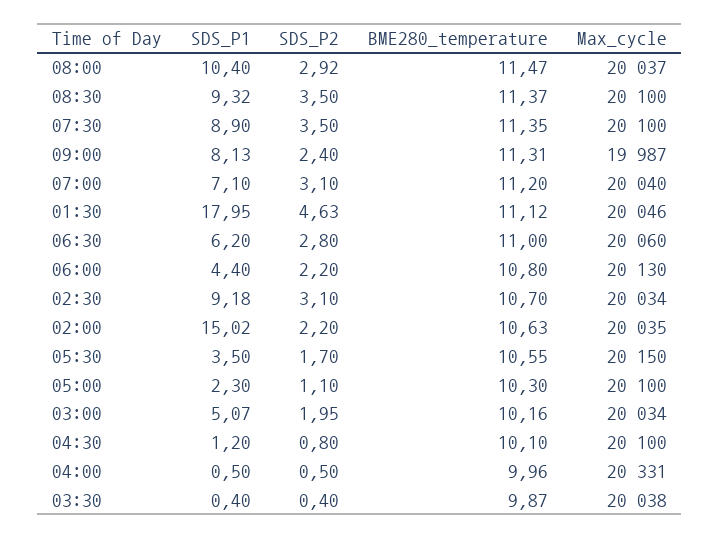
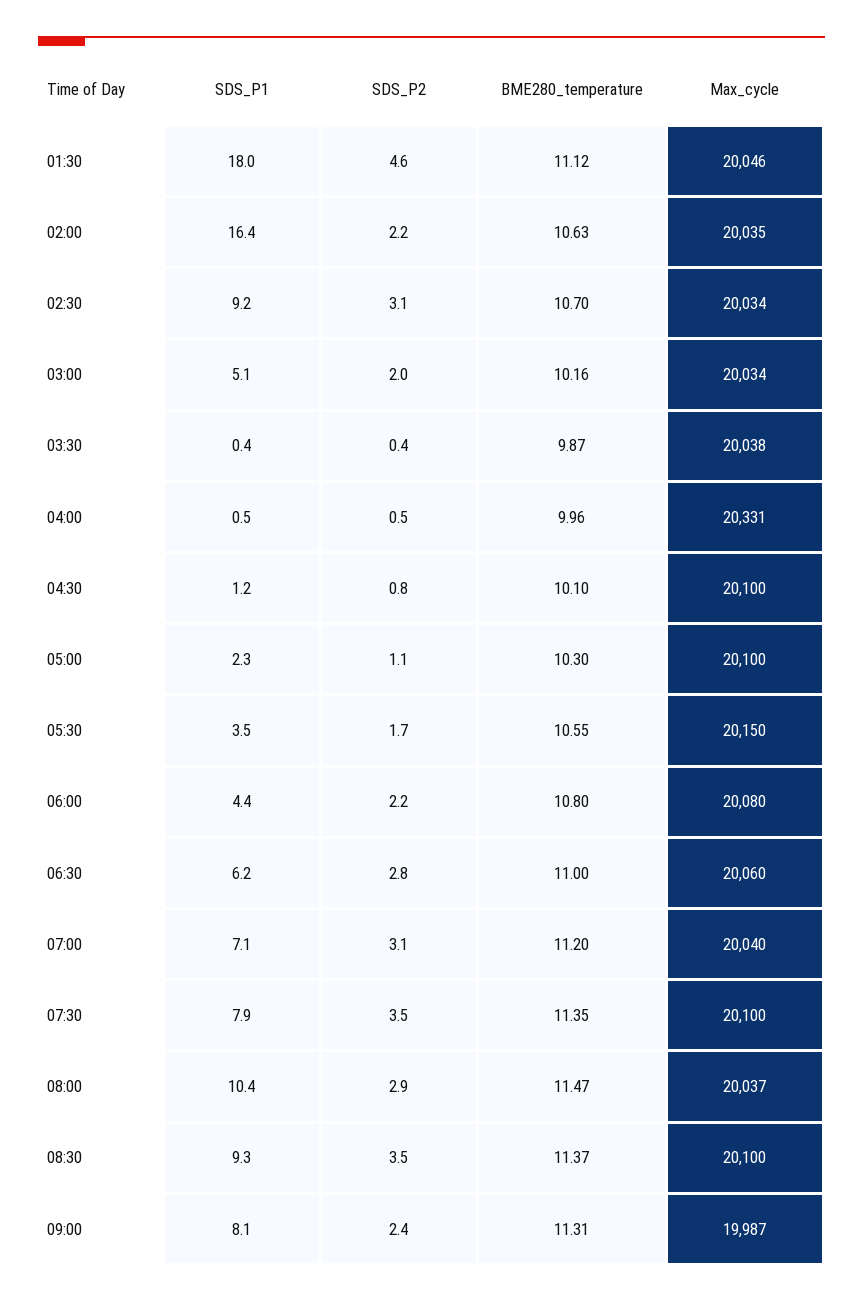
SDS_P1, 07:30: 8.9 -> 7.9
Max_cycle, 06:00: 20130 -> 20080
SDS_P1, 02:00: 15.02 -> 16.4

